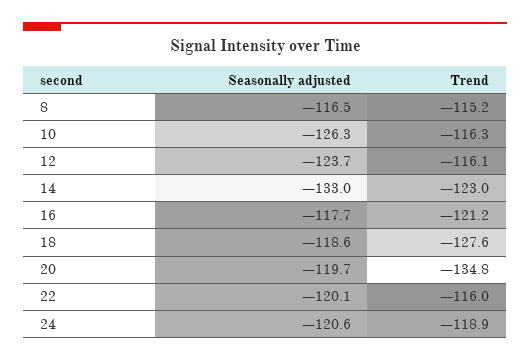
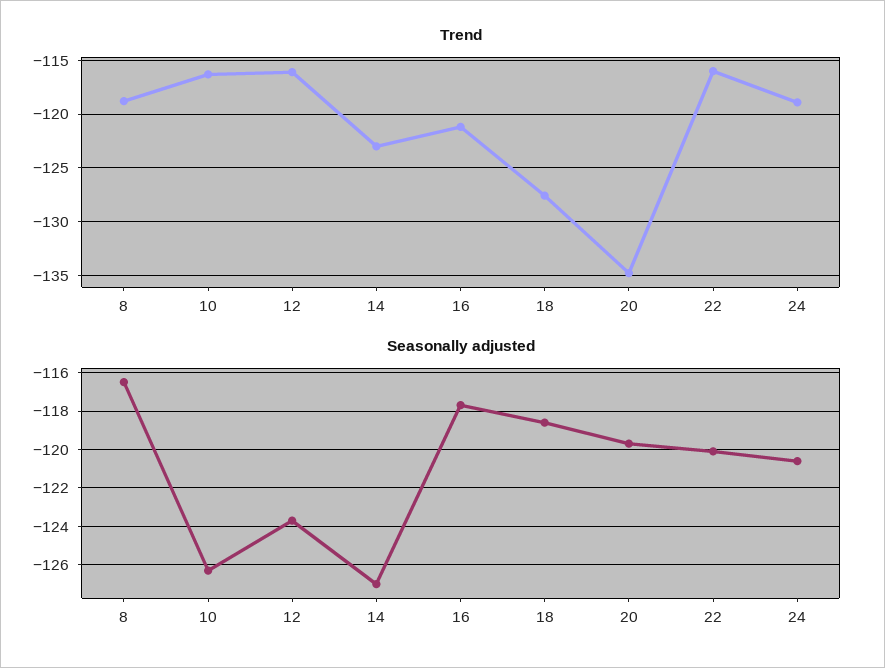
Trend, 8: -115.2 -> -119
Seasonally adjusted, 14: -133 -> -127

